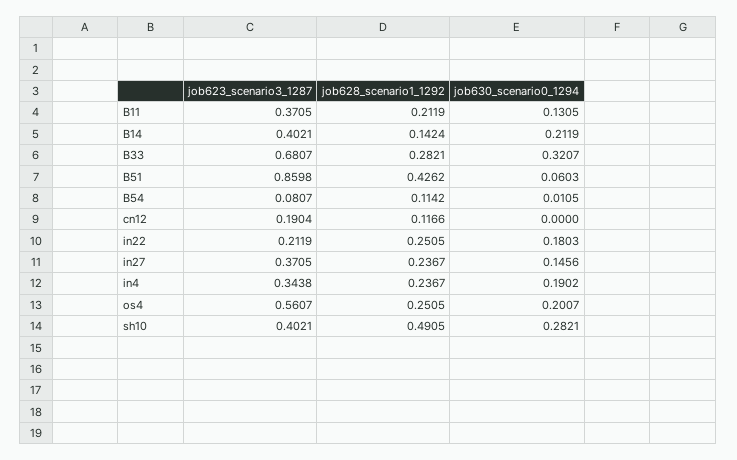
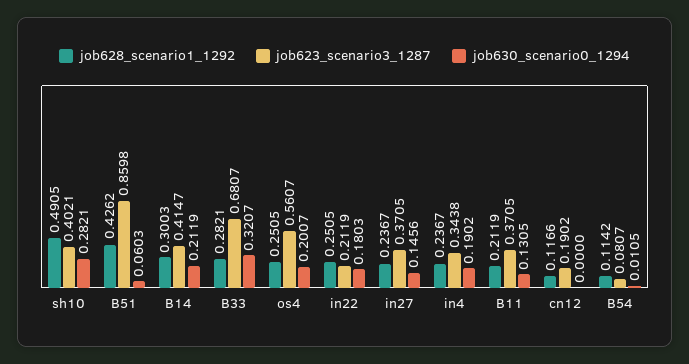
job623_scenario3_1287, B14: 0.4021 -> 0.4147
job628_scenario1_1292, B14: 0.1424 -> 0.3003
job623_scenario3_1287, cn12: 0.1904 -> 0.1902

